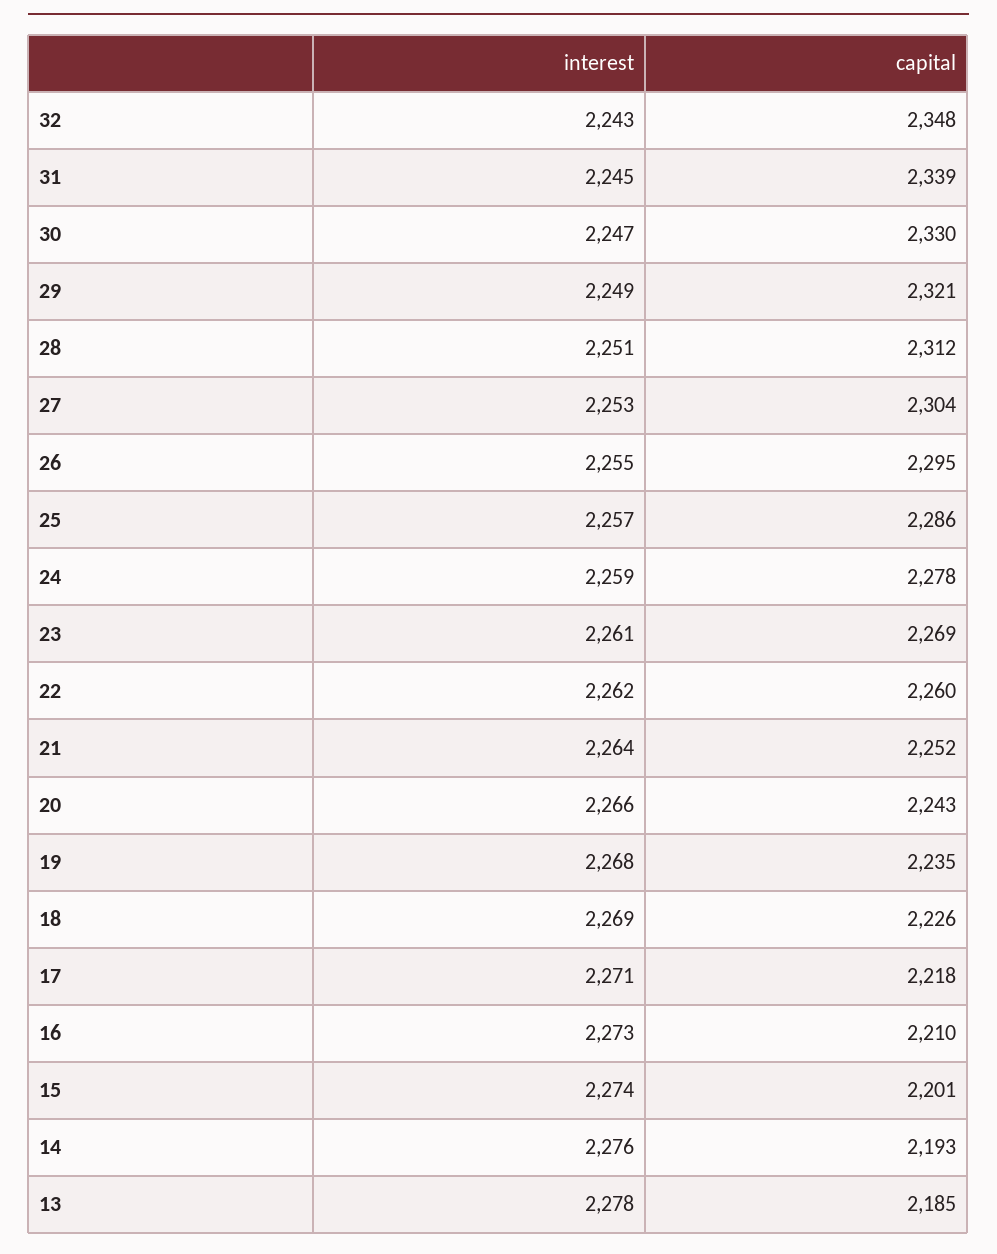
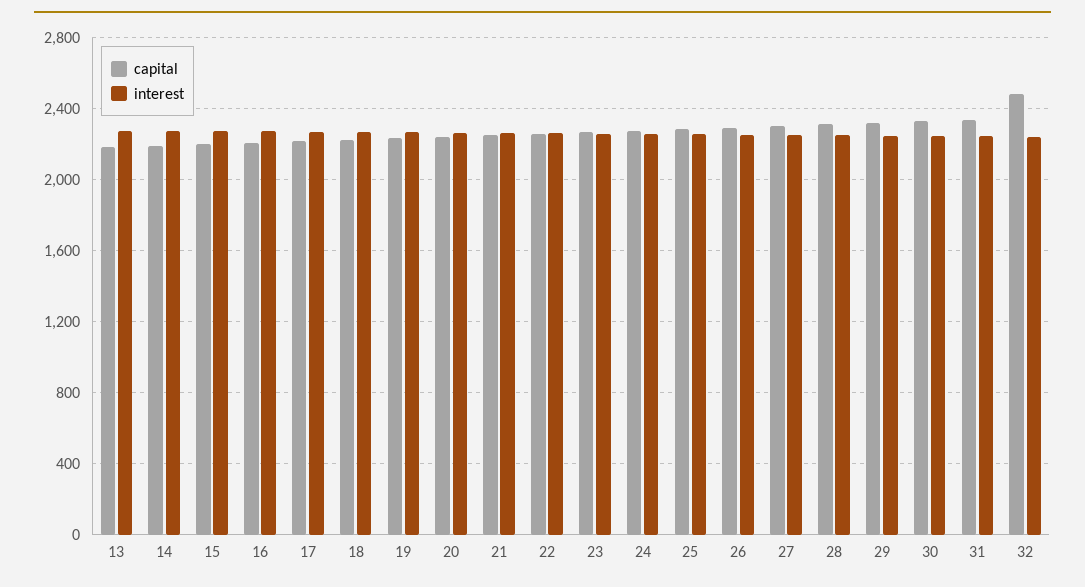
capital, 32: 2348 -> 2500

